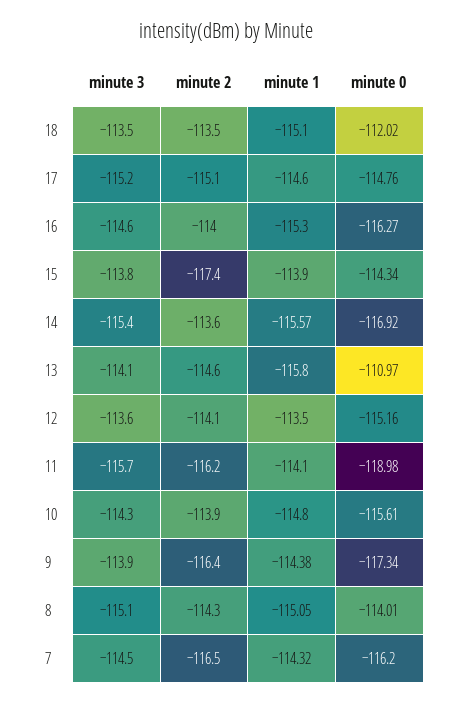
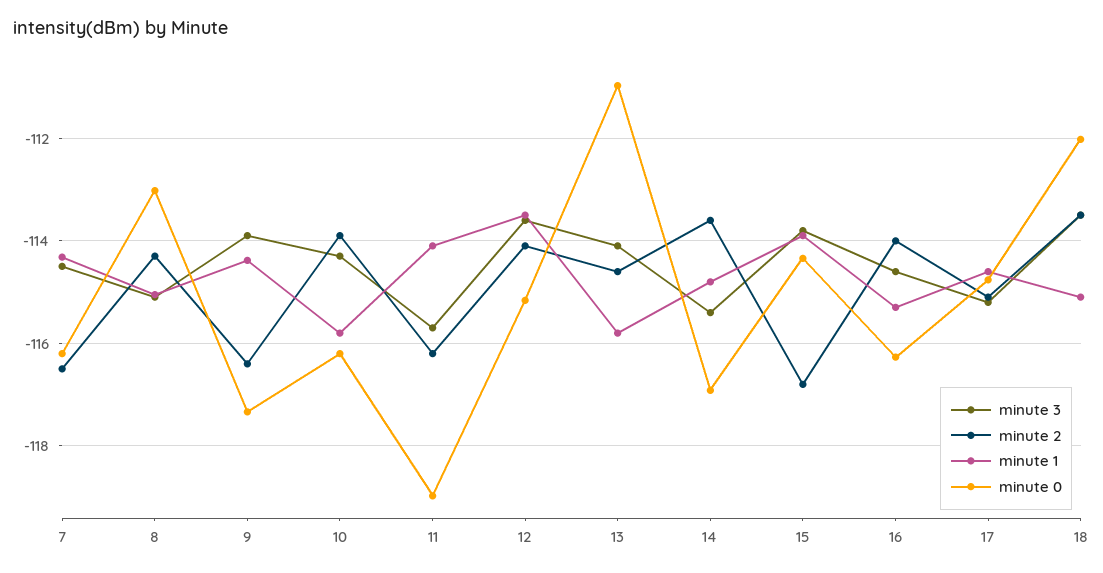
minute 2, 15: -117.4 -> -116.8
minute 1, 14: -115.57 -> -114.8
minute 1, 10: -114.8 -> -115.8
minute 0, 10: -115.61 -> -116.2
minute 0, 8: -114.01 -> -113

